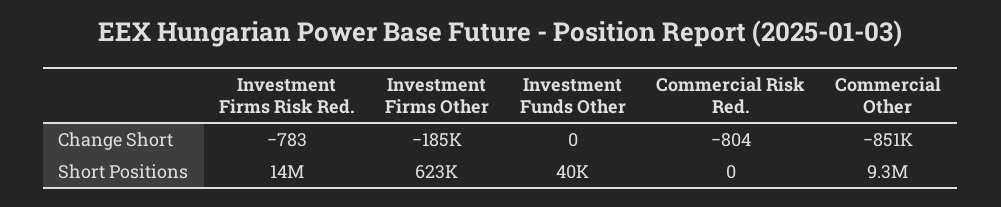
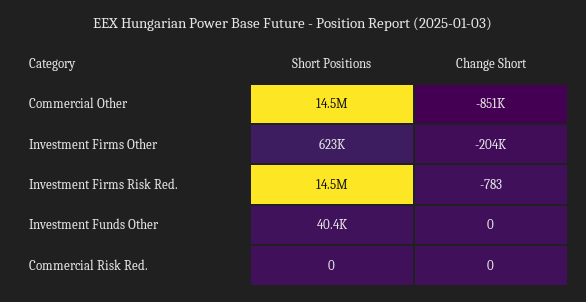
Investment Firms Other, Change Short: -185000 -> -204000
Commercial Risk Red., Change Short: -804 -> 0
Commercial Other, Short Positions: 9300000 -> 14500000

